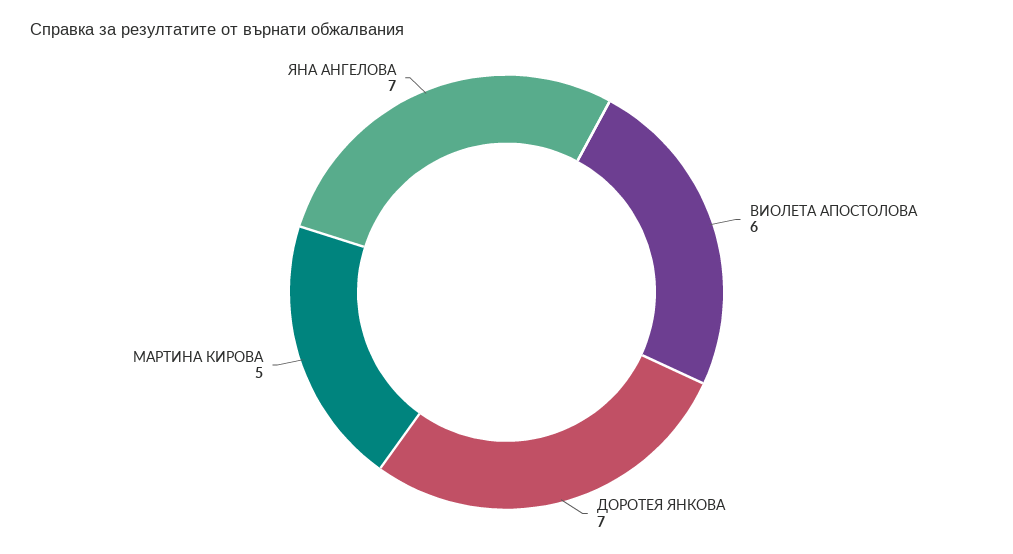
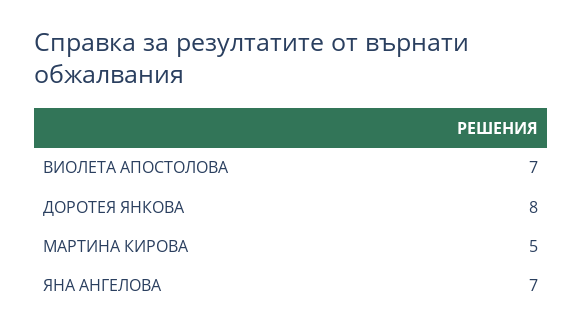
ВИОЛЕТА АПОСТОЛОВА: 6 -> 7
ДОРОТЕЯ ЯНКОВА: 7 -> 8

